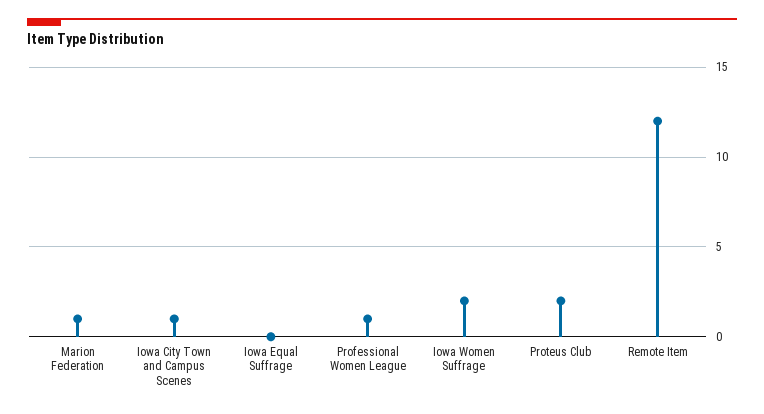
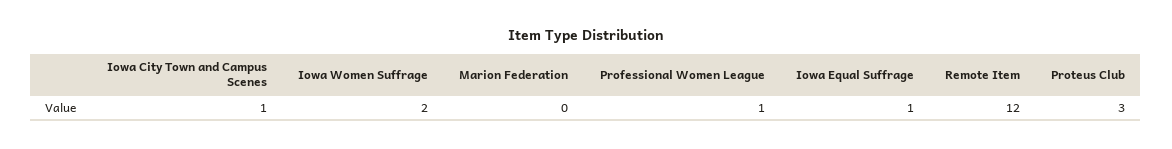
Marion Federation: 1 -> 0
Iowa Equal Suffrage: 0 -> 1
Proteus Club: 2 -> 3

